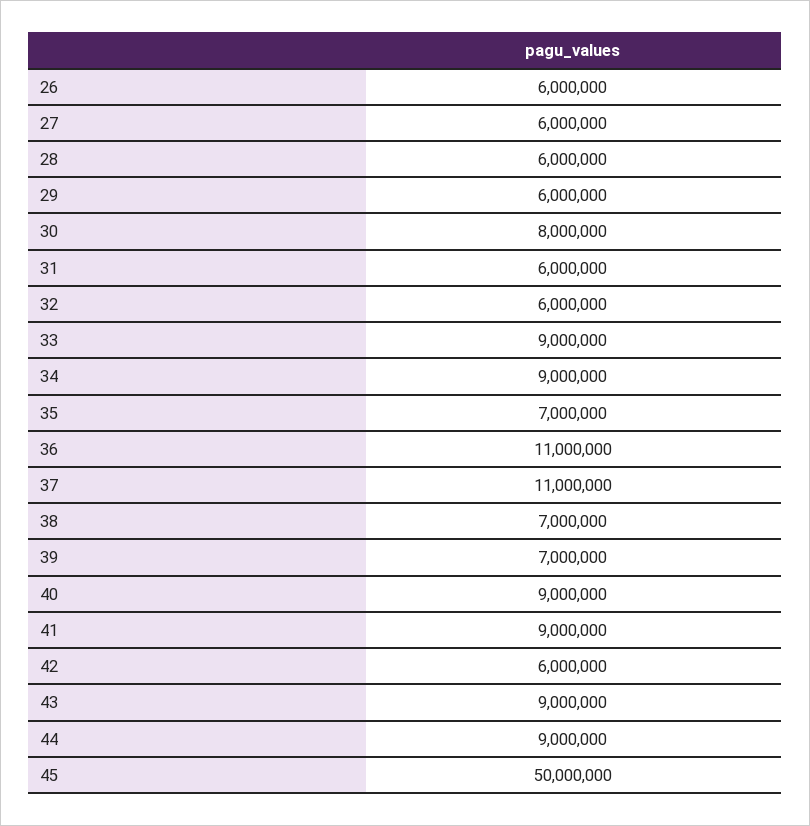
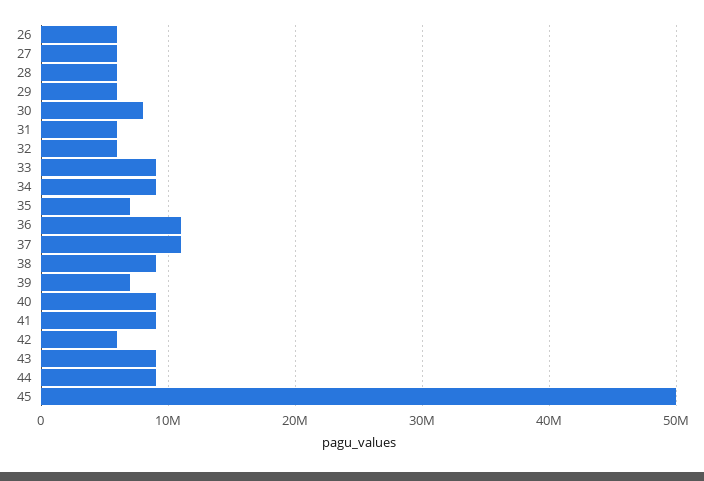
38: 7000000 -> 9000000

